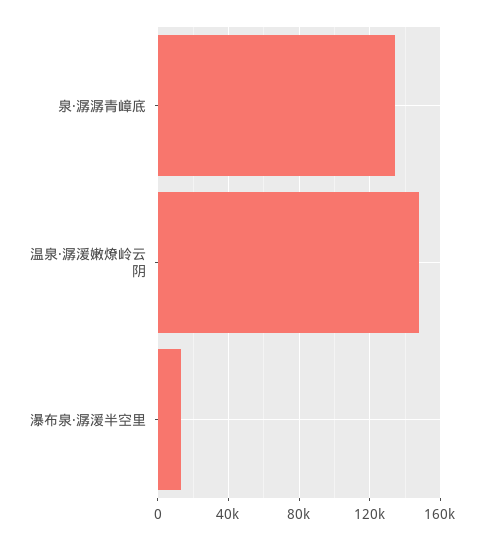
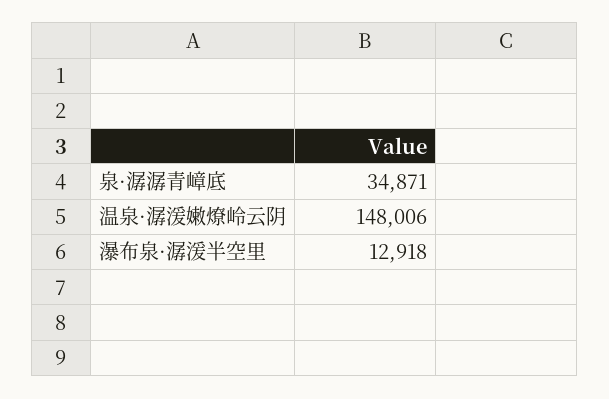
泉·潺潺青嶂底: 135000 -> 34871

